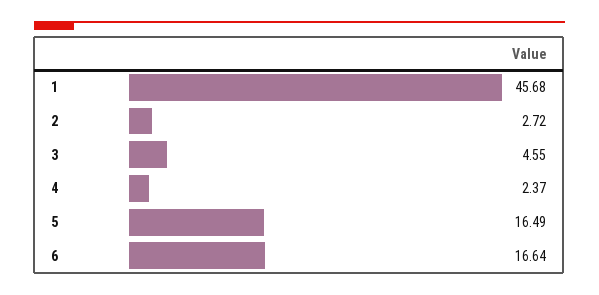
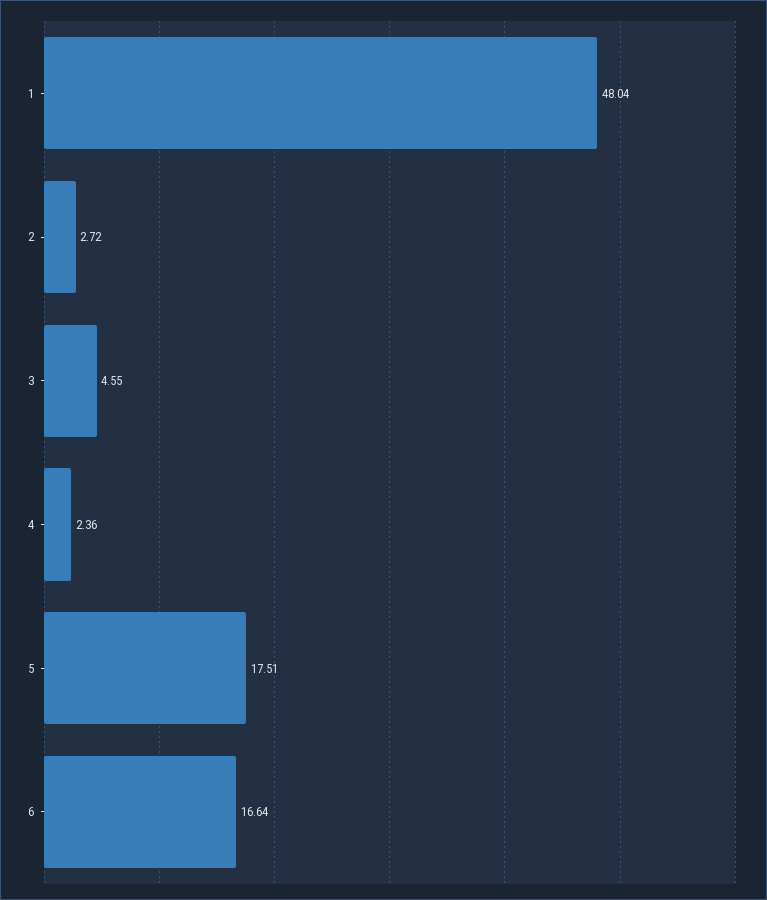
1: 45.68 -> 48.04
4: 2.37 -> 2.36
5: 16.49 -> 17.51

